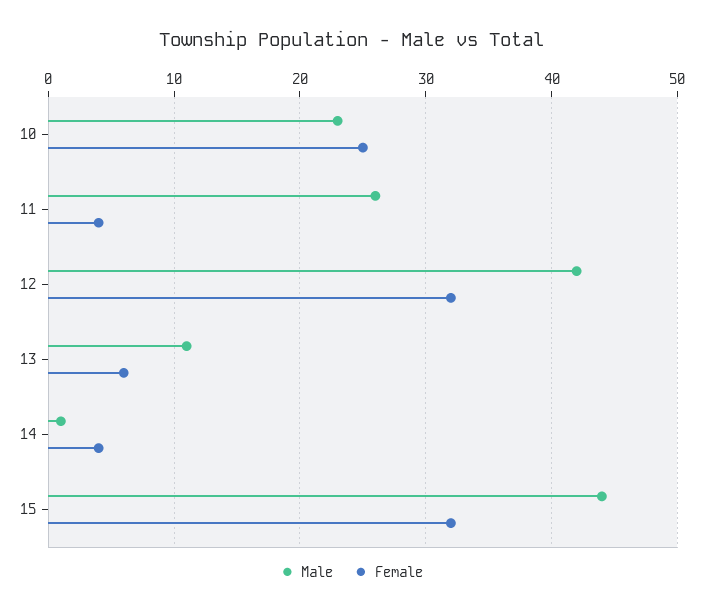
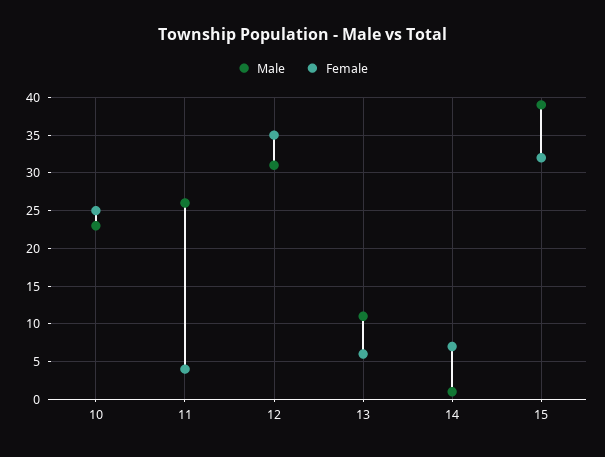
Male, 12: 42 -> 31
Female, 12: 32 -> 35
Female, 14: 4 -> 7
Male, 15: 44 -> 39

